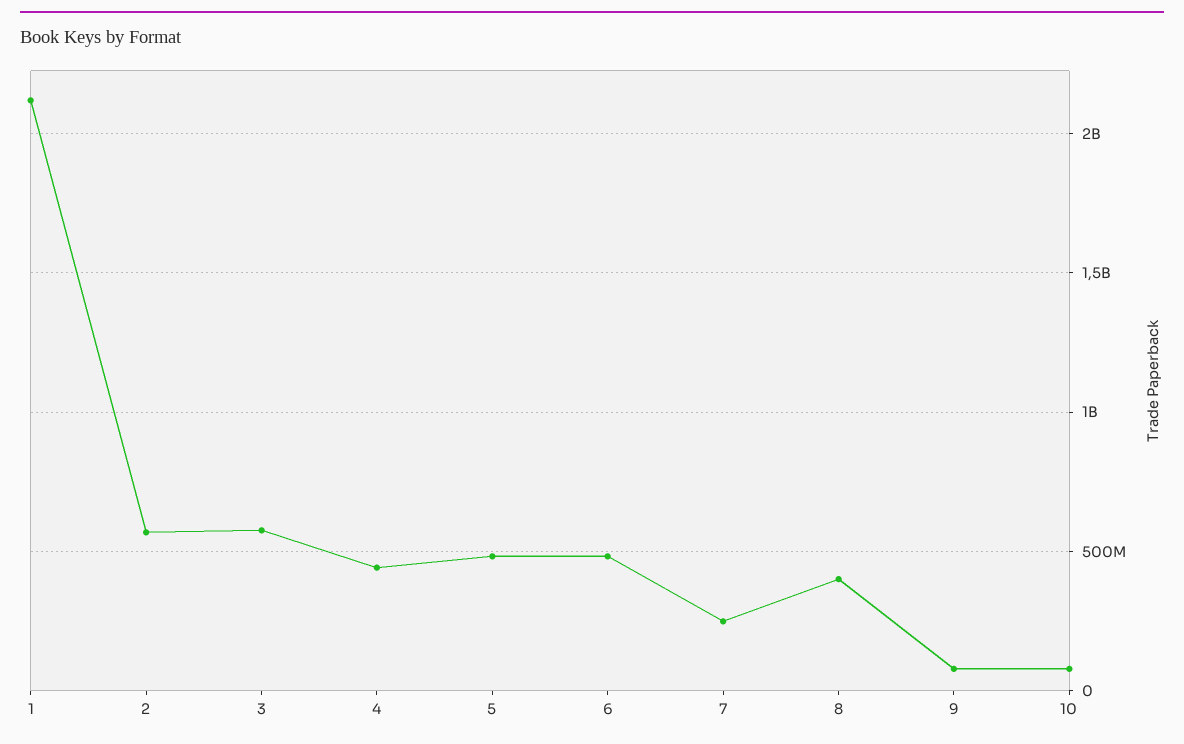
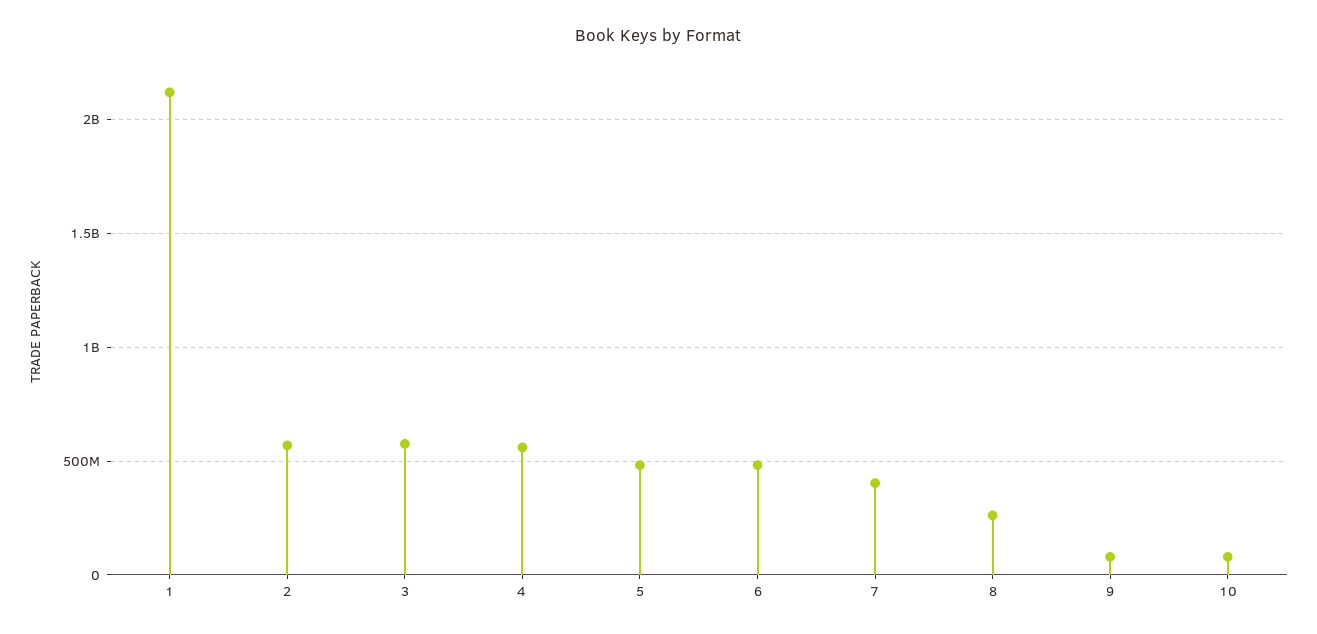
4: 450000000 -> 550000000
7: 250000000 -> 400000000
8: 400000000 -> 250000000

